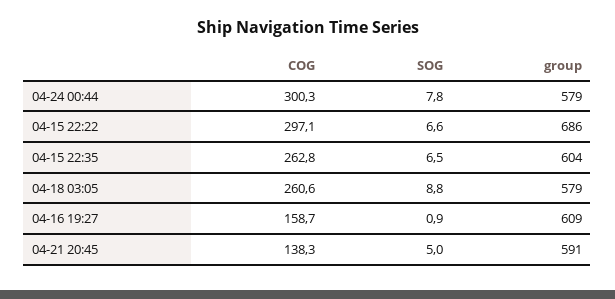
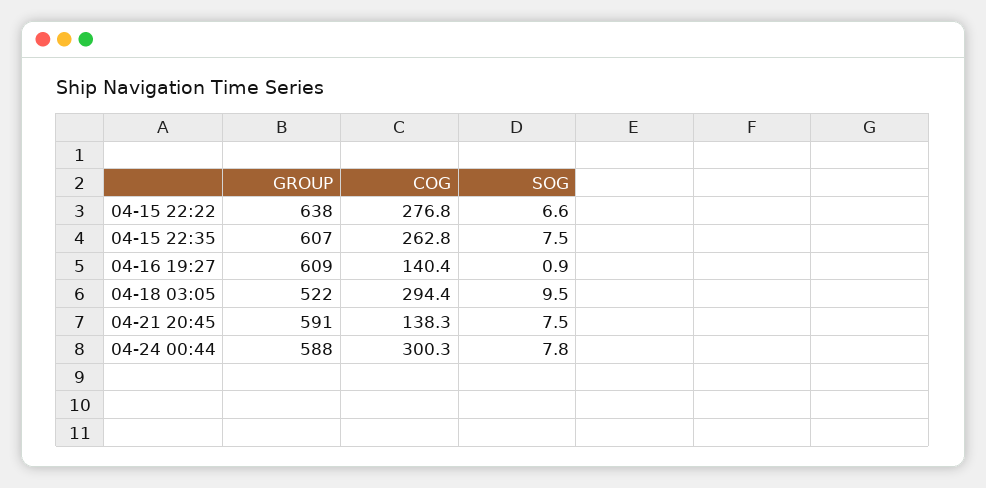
group, 04-24 00:44: 579 -> 588
COG, 04-15 22:22: 297.1 -> 276.8
group, 04-15 22:22: 686 -> 638
SOG, 04-15 22:35: 6.5 -> 7.5
group, 04-15 22:35: 604 -> 607
COG, 04-18 03:05: 260.6 -> 294.4
SOG, 04-18 03:05: 8.8 -> 9.5
group, 04-18 03:05: 579 -> 522
COG, 04-16 19:27: 158.7 -> 140.4
SOG, 04-21 20:45: 5 -> 7.5

